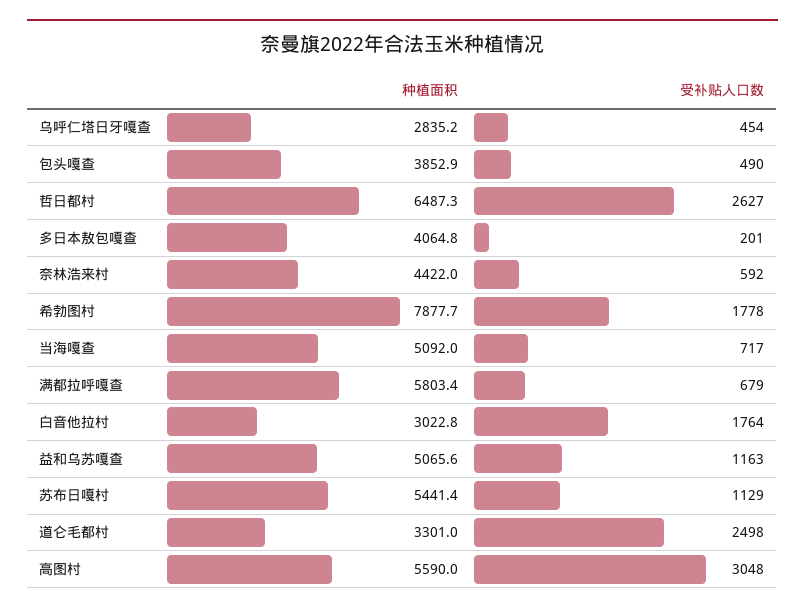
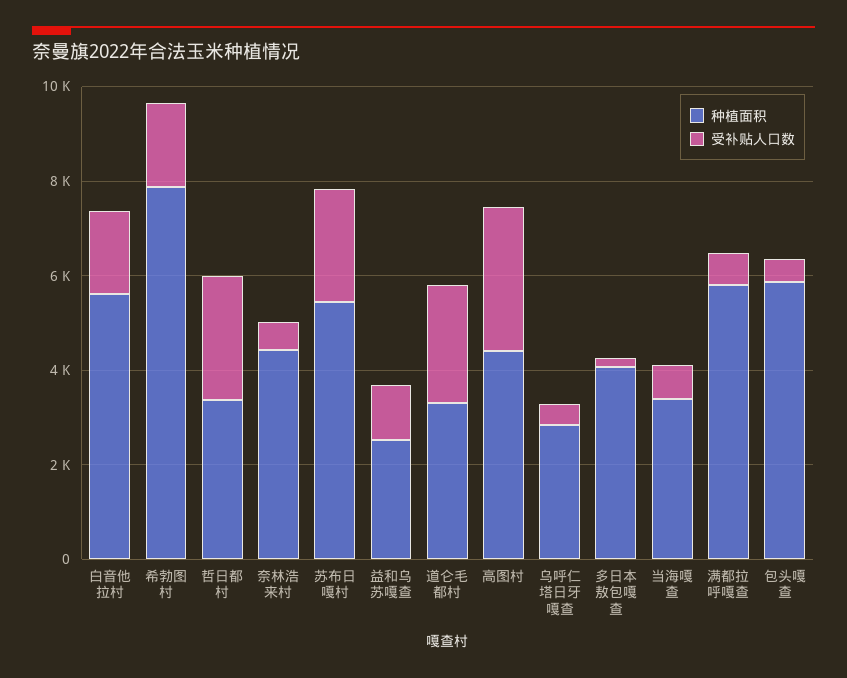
种植面积, 包头嘎查: 3852.9 -> 6000
种植面积, 哲日都村: 6487.3 -> 3500
种植面积, 当海嘎查: 5092 -> 3500
种植面积, 白音他拉村: 3022.8 -> 5500
种植面积, 益和乌苏嘎查: 5065.6 -> 2500
受补贴人口数, 苏布日嘎村: 1129 -> 2500
种植面积, 高图村: 5590 -> 4500

